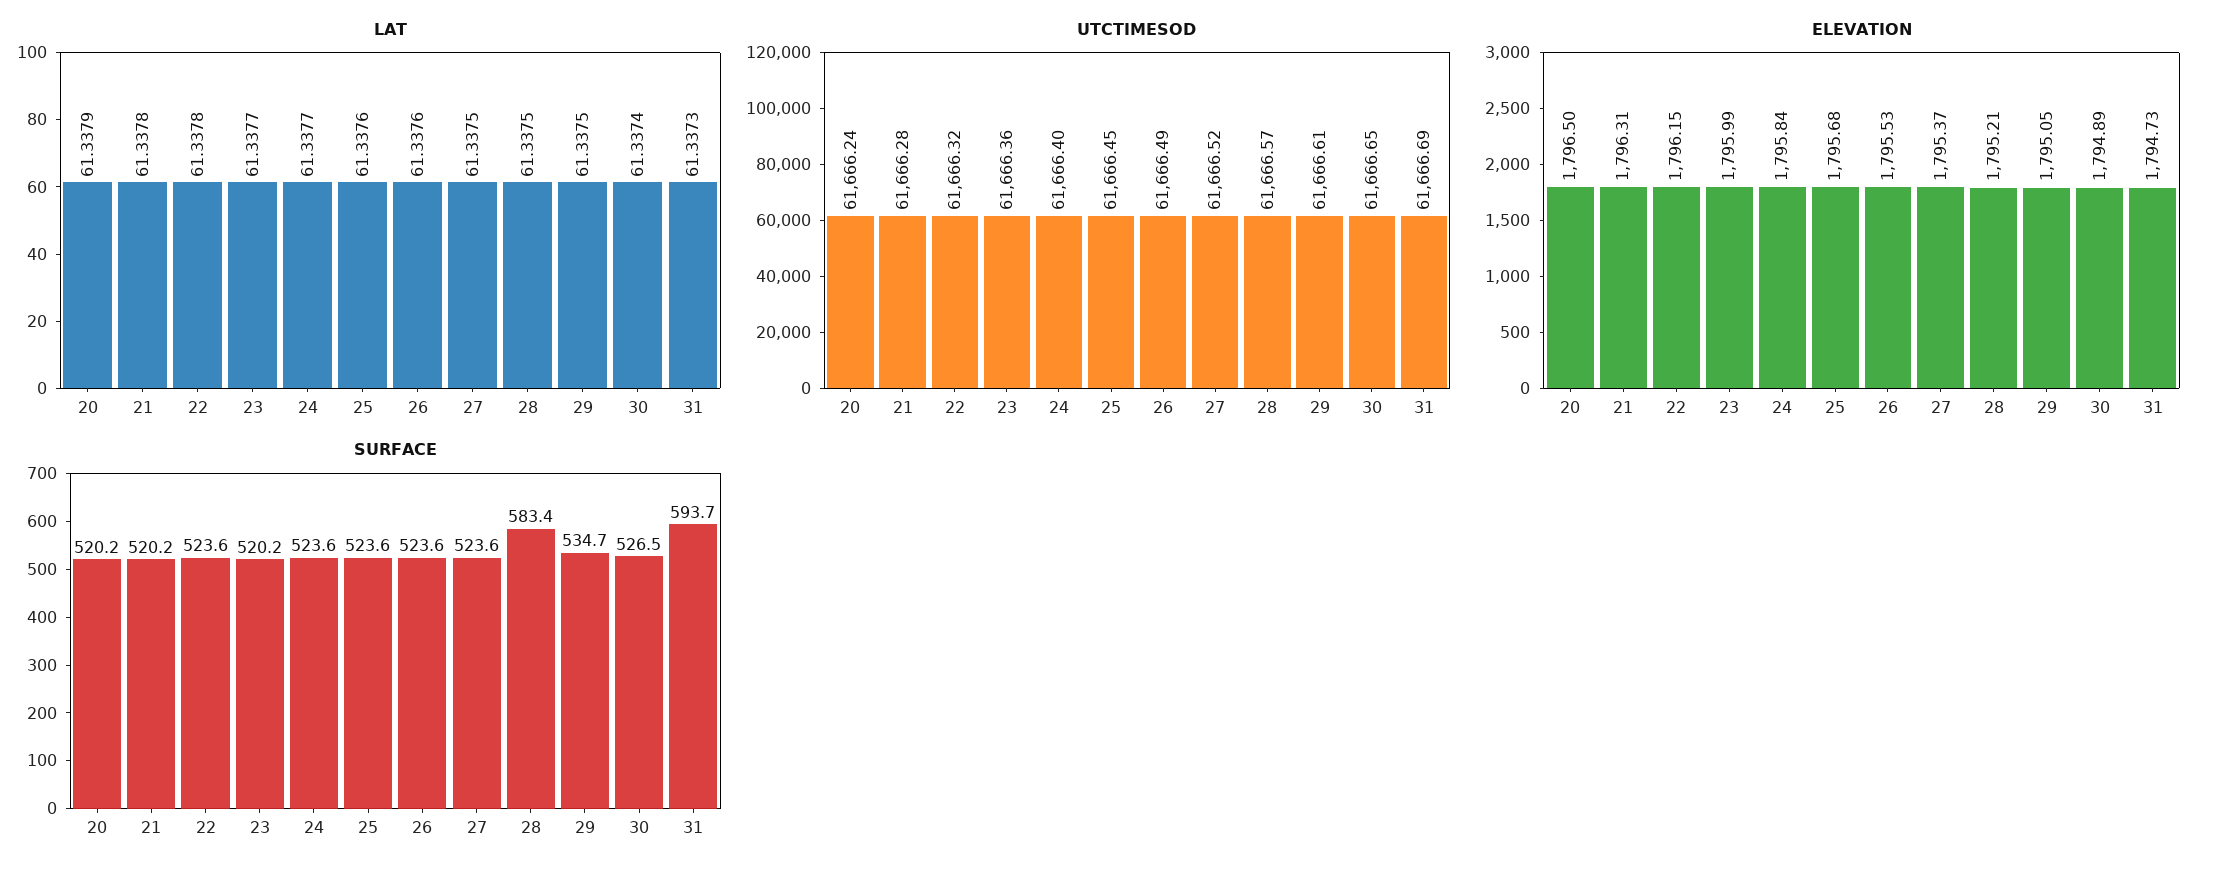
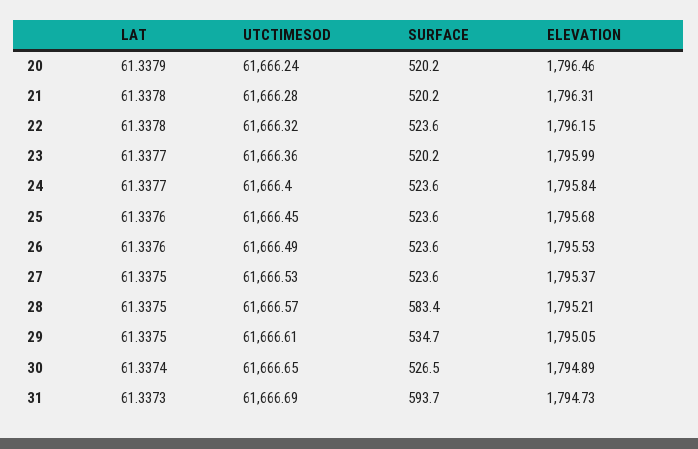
UTCTIMESOD, 27: 61666.52 -> 61666.53
ELEVATION, 20: 1796.5 -> 1796.46

